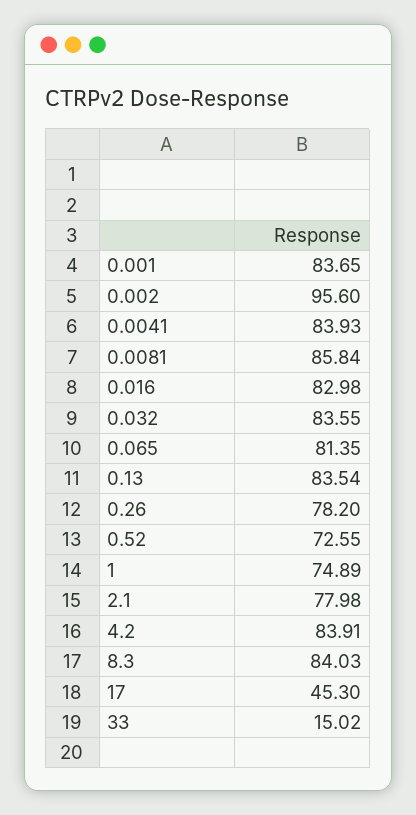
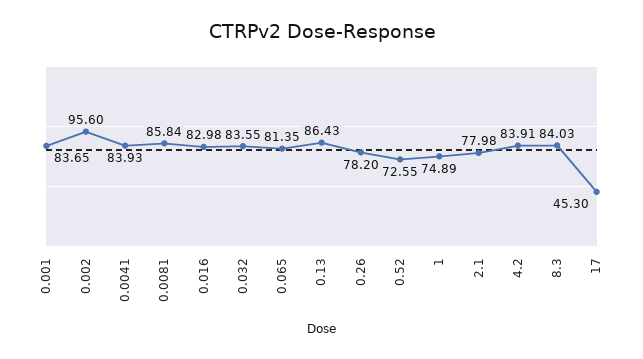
0.13: 83.54 -> 86.43
33: 15.02 -> none

